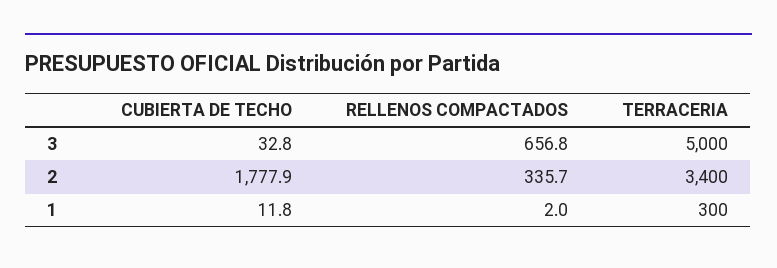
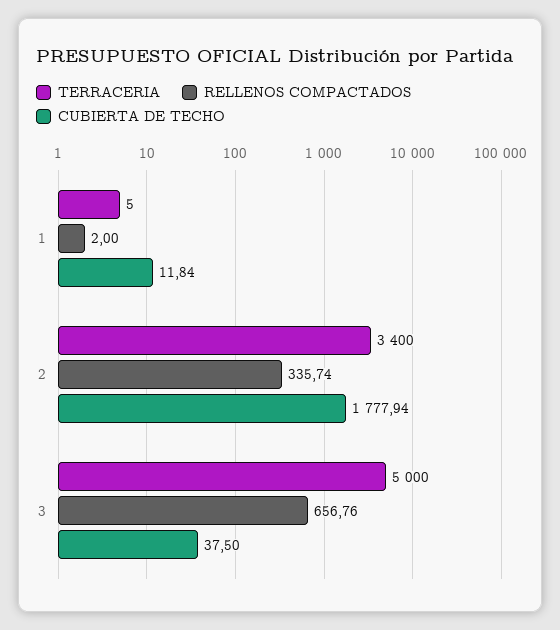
CUBIERTA DE TECHO, 3: 32.8 -> 37.5
TERRACERIA, 1: 300 -> 5

